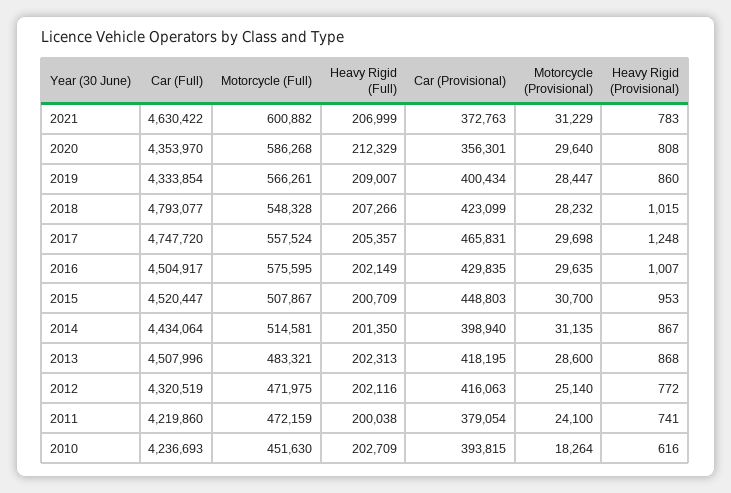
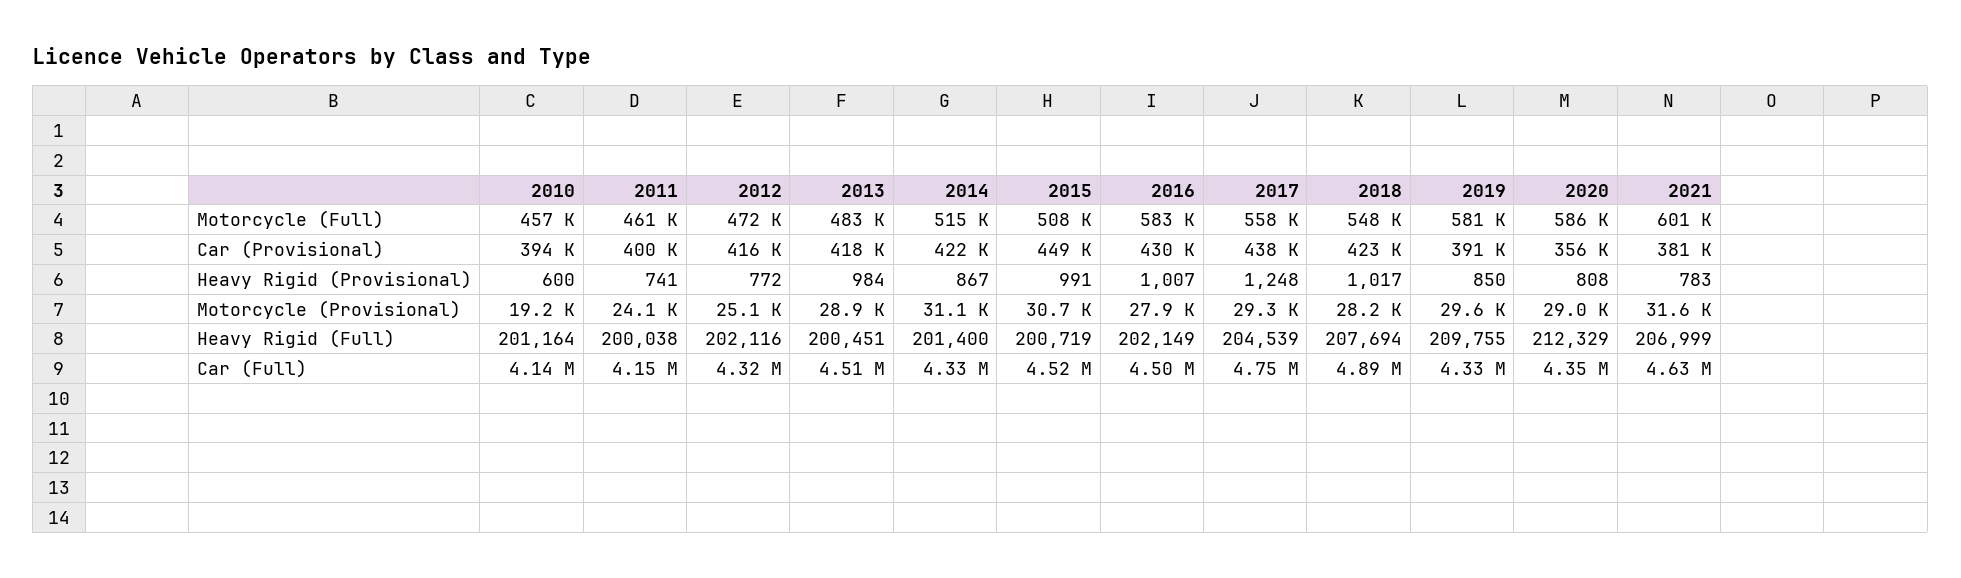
Car (Provisional), 2021: 372763 -> 381000
Motorcycle (Provisional), 2021: 31229 -> 31600
Motorcycle (Provisional), 2020: 29640 -> 29000
Motorcycle (Full), 2019: 566261 -> 581000
Heavy Rigid (Full), 2019: 209007 -> 209755
Car (Provisional), 2019: 400434 -> 391000
Motorcycle (Provisional), 2019: 28447 -> 29600
Heavy Rigid (Provisional), 2019: 860 -> 850
Car (Full), 2018: 4793077 -> 4890000
Heavy Rigid (Full), 2018: 207266 -> 207694
Heavy Rigid (Provisional), 2018: 1015 -> 1017
Heavy Rigid (Full), 2017: 205357 -> 204539
Car (Provisional), 2017: 465831 -> 438000
Motorcycle (Provisional), 2017: 29698 -> 29300
Motorcycle (Full), 2016: 575595 -> 583000
Motorcycle (Provisional), 2016: 29635 -> 27900
Heavy Rigid (Full), 2015: 200709 -> 200719
Heavy Rigid (Provisional), 2015: 953 -> 991
Car (Full), 2014: 4434064 -> 4330000
Heavy Rigid (Full), 2014: 201350 -> 201400
Car (Provisional), 2014: 398940 -> 422000
Heavy Rigid (Full), 2013: 202313 -> 200451
Motorcycle (Provisional), 2013: 28600 -> 28900
Heavy Rigid (Provisional), 2013: 868 -> 984
Car (Full), 2011: 4219860 -> 4150000
Motorcycle (Full), 2011: 472159 -> 461000
Car (Provisional), 2011: 379054 -> 400000
Car (Full), 2010: 4236693 -> 4140000
Motorcycle (Full), 2010: 451630 -> 457000
Heavy Rigid (Full), 2010: 202709 -> 201164
Motorcycle (Provisional), 2010: 18264 -> 19200
Heavy Rigid (Provisional), 2010: 616 -> 600

